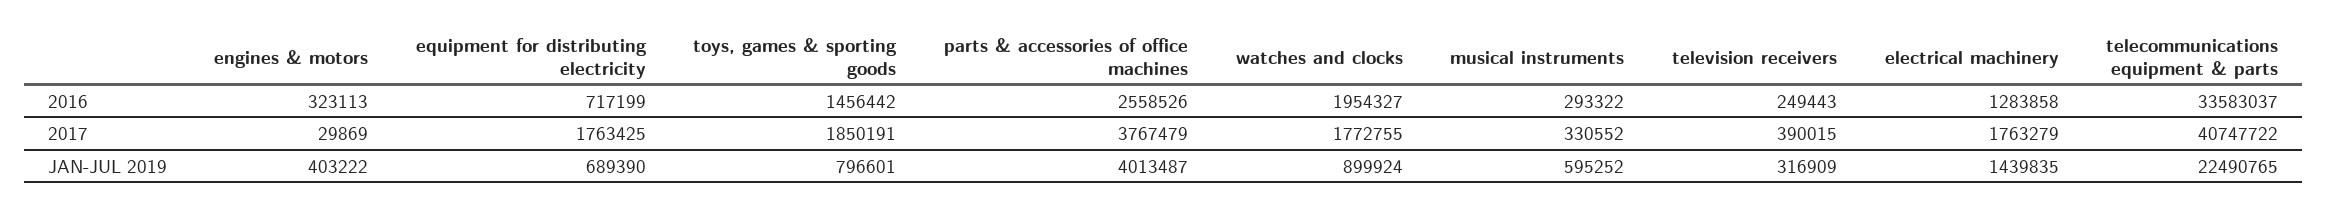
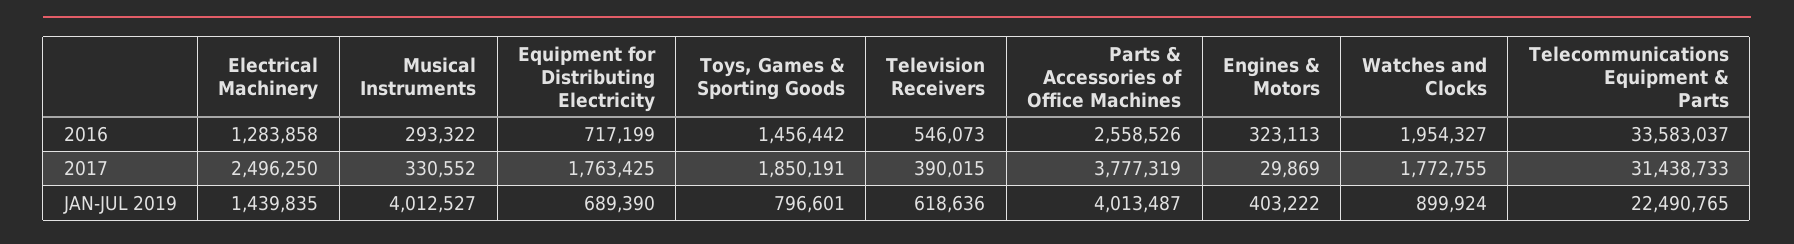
television receivers, 2016: 249443 -> 546073
parts & accessories of office machines, 2017: 3767479 -> 3777319
electrical machinery, 2017: 1763279 -> 2496250
telecommunications equipment & parts, 2017: 40747722 -> 31438733
musical instruments, JAN-JUL 2019: 595252 -> 4012527
television receivers, JAN-JUL 2019: 316909 -> 618636

